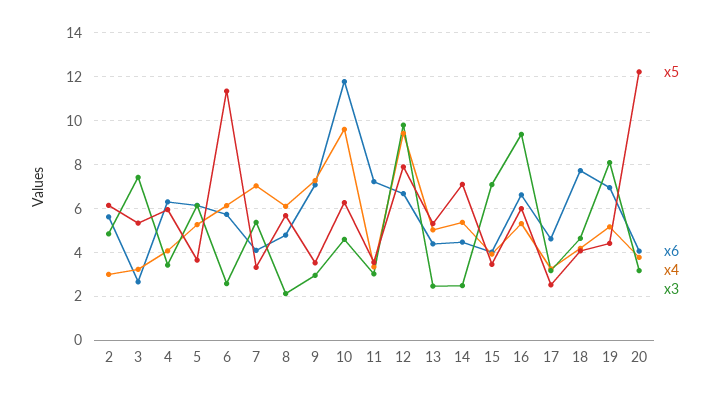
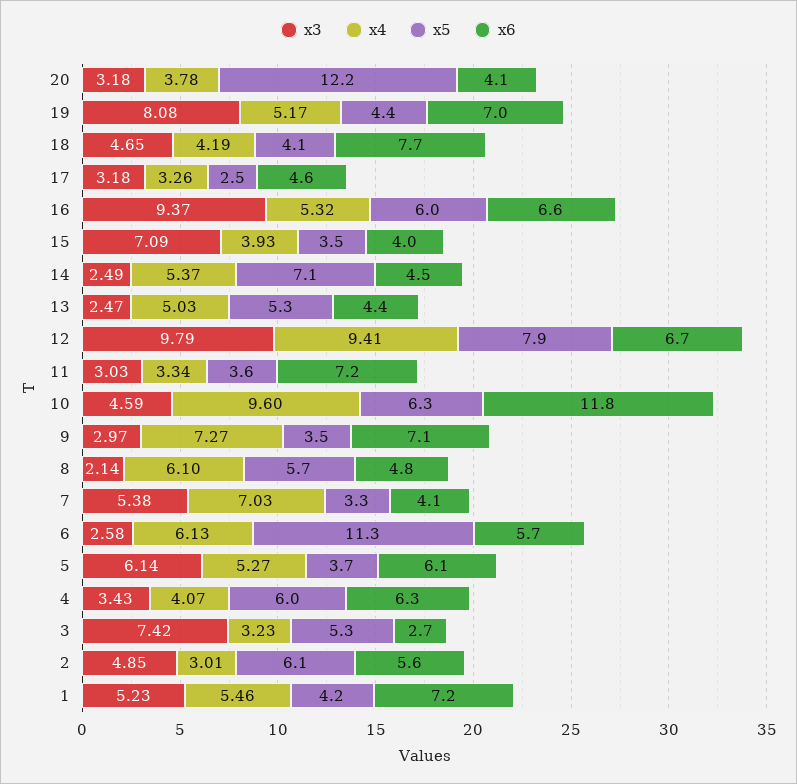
x3, 1: none -> 5.23
x4, 1: none -> 5.46
x5, 1: none -> 4.2
x6, 1: none -> 7.2

